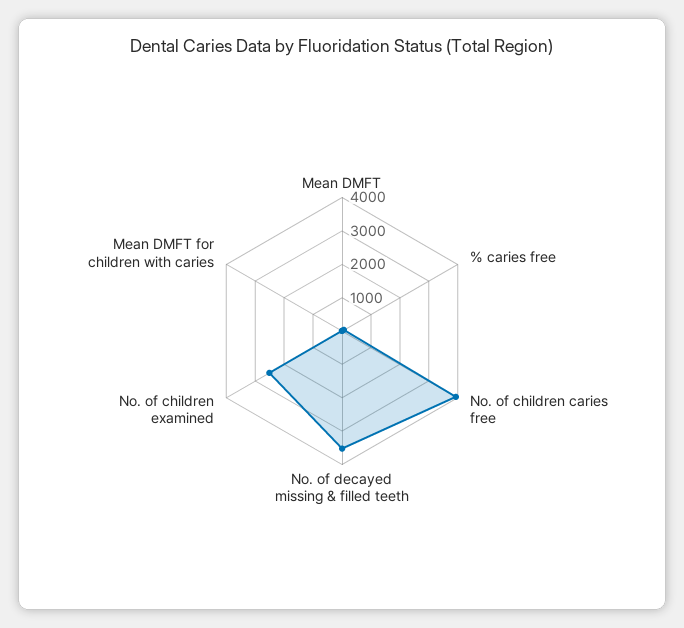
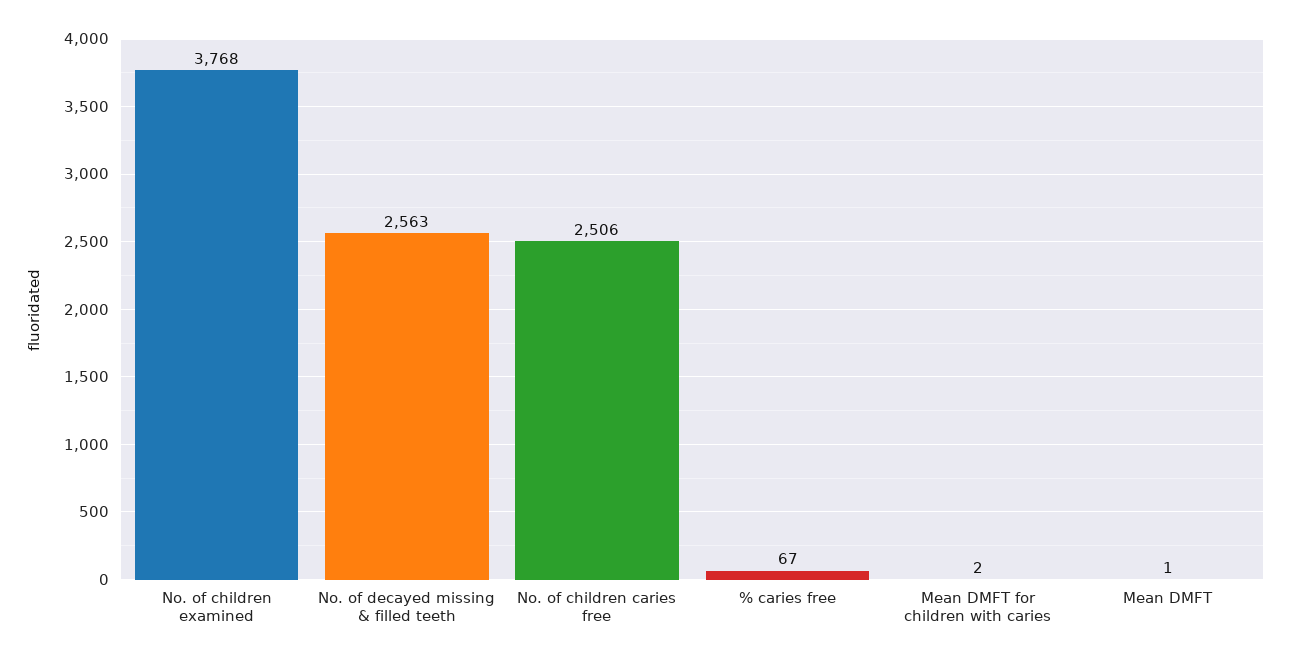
No. of children caries free: 4000 -> 2506
No. of decayed missing & filled teeth: 3500 -> 2563
No. of children examined: 2500 -> 3768

